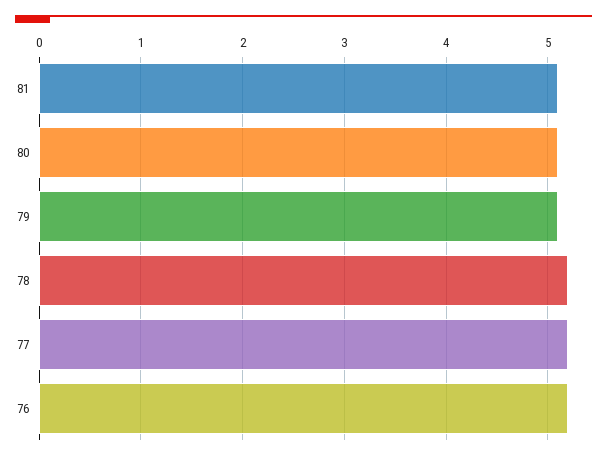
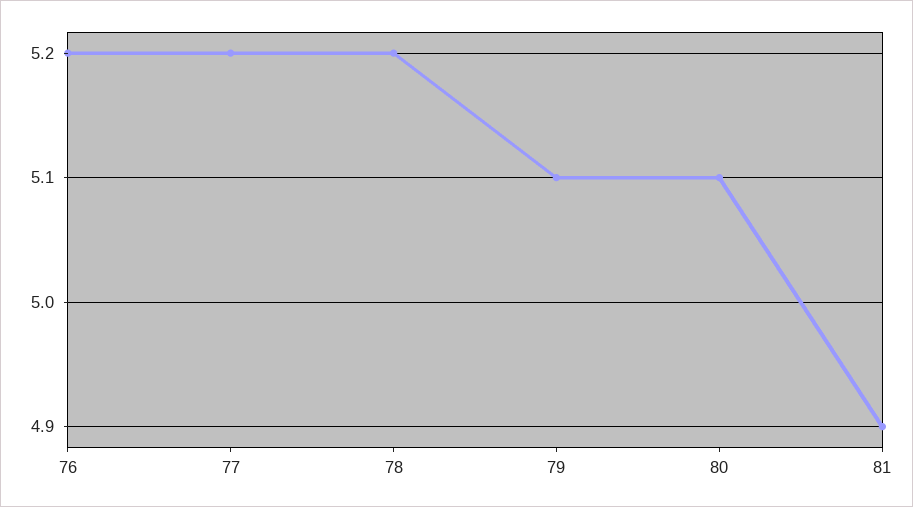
81: 5.1 -> 4.9

